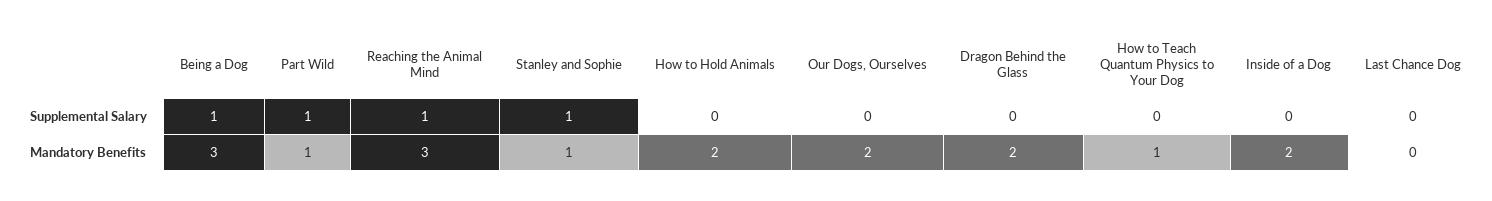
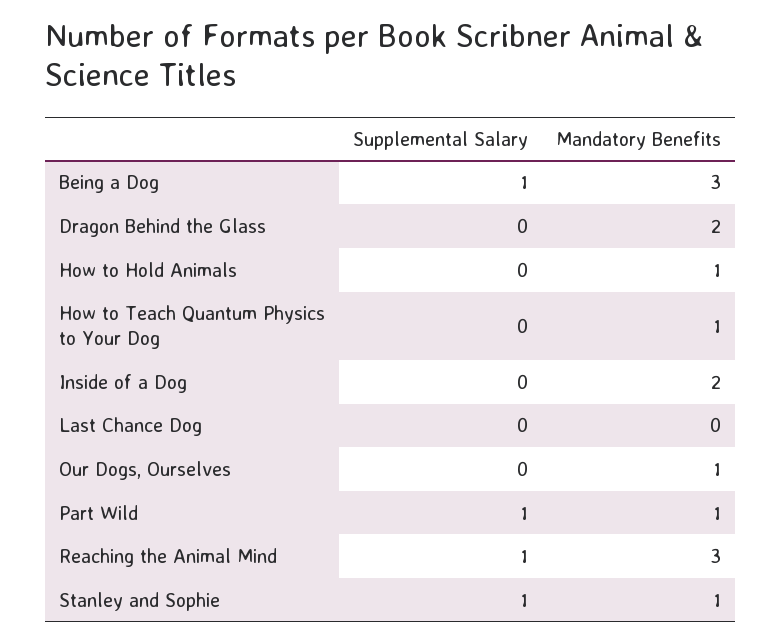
How to Hold Animals, Mandatory Benefits: 2 -> 1
Our Dogs, Ourselves, Mandatory Benefits: 2 -> 1

